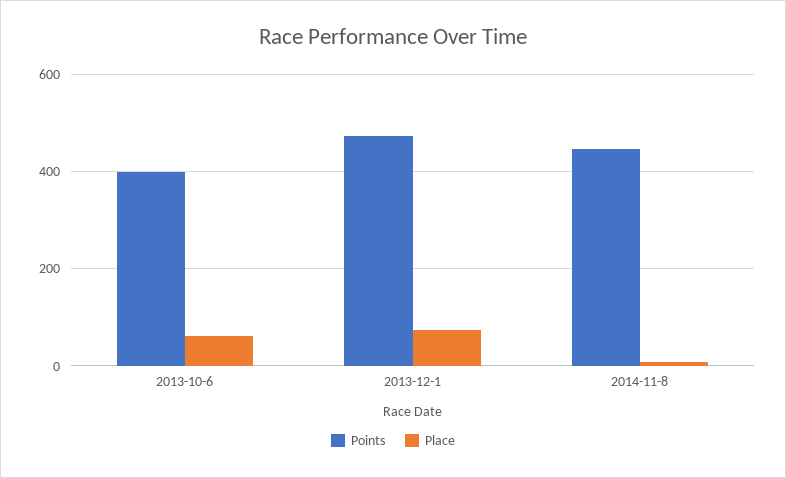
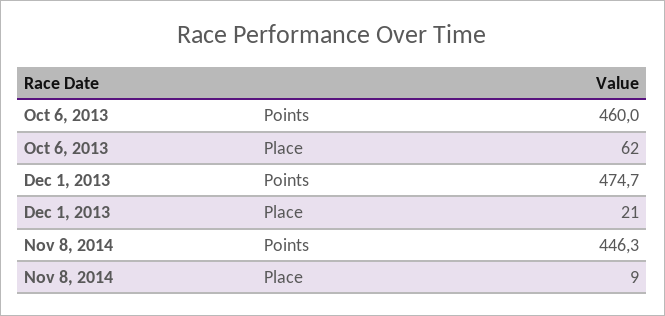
Points, 2013-10-6: 400 -> 460
Place, 2013-12-1: 80 -> 21

